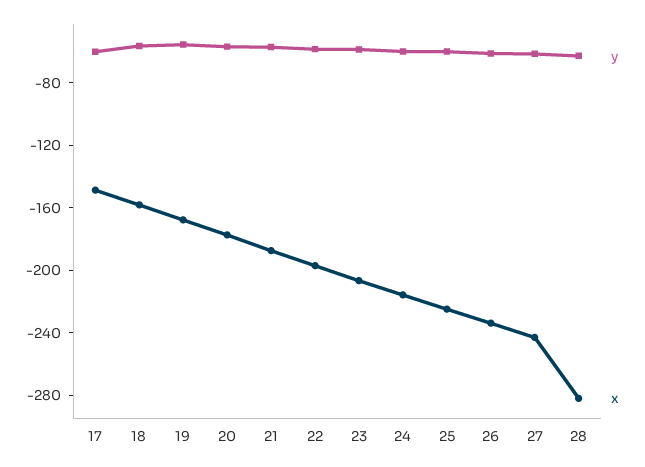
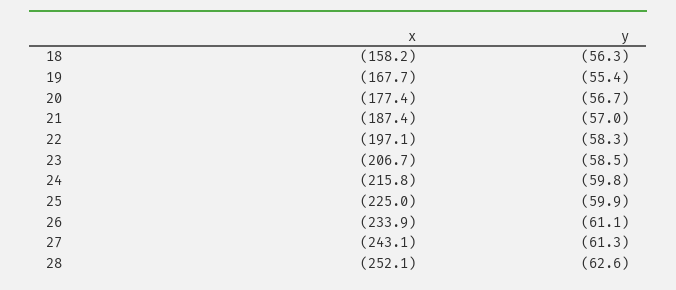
y, 17: -60 -> none
x, 17: -150 -> none
x, 28: -280 -> -252.1

